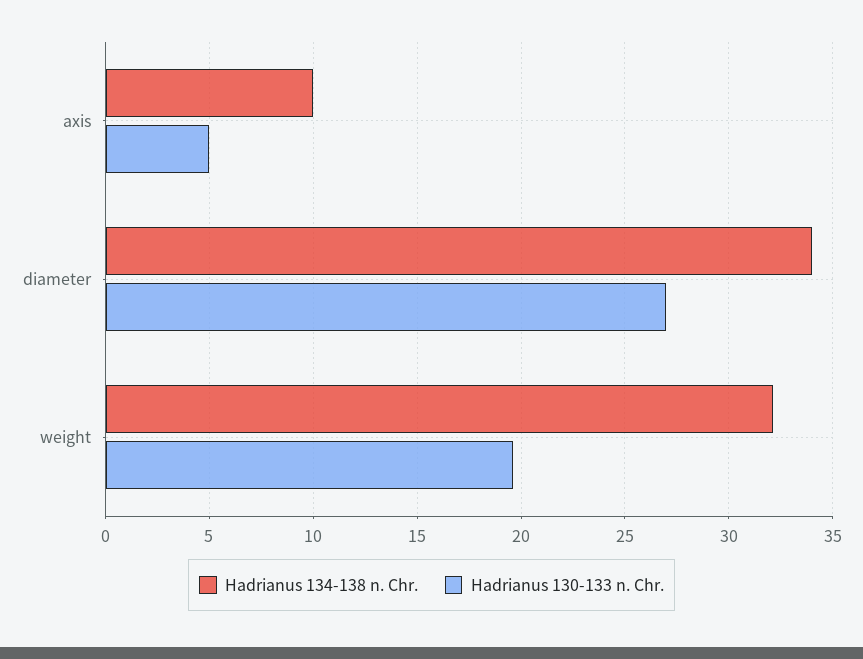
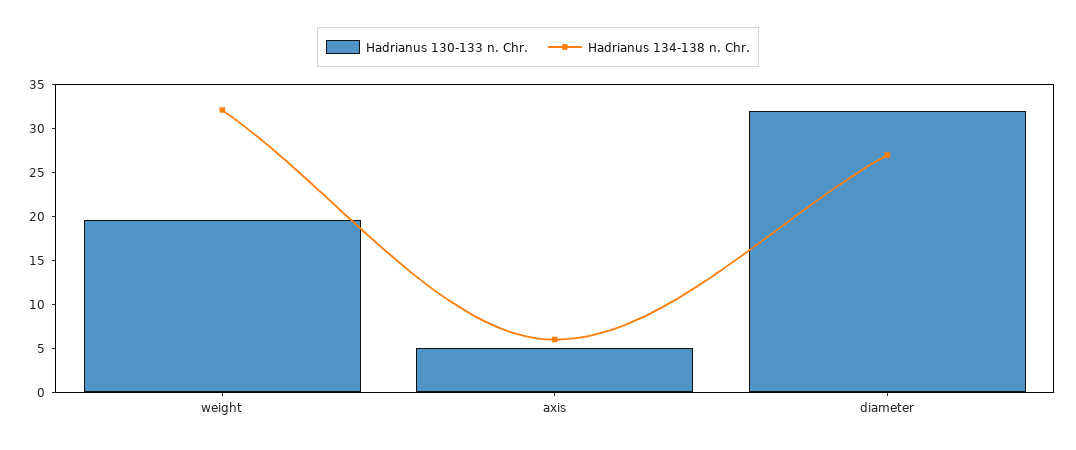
Hadrianus 134-138 n. Chr., axis: 10 -> 6
Hadrianus 134-138 n. Chr., diameter: 34 -> 27
Hadrianus 130-133 n. Chr., diameter: 27 -> 32

